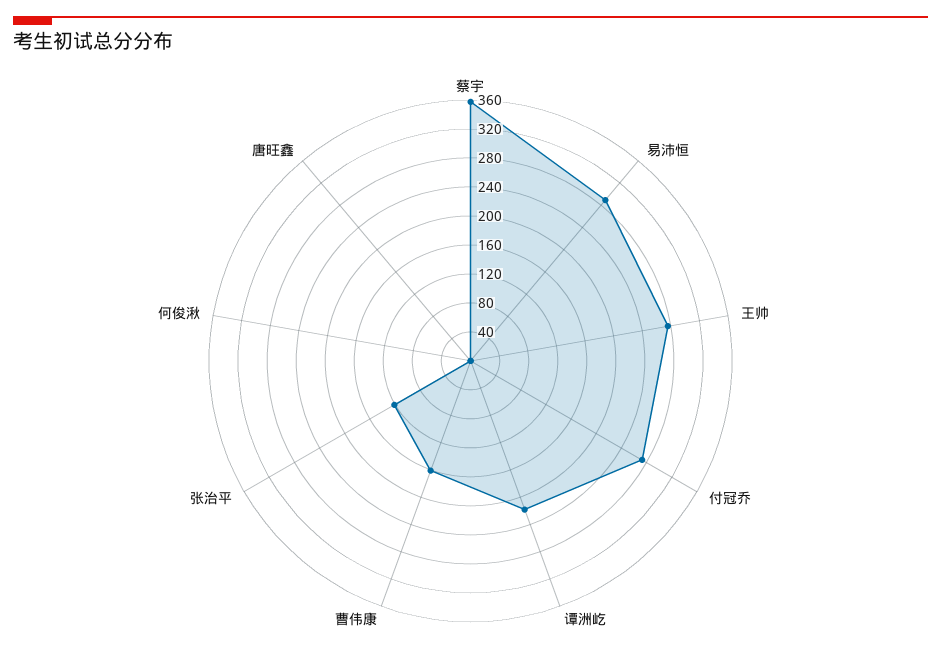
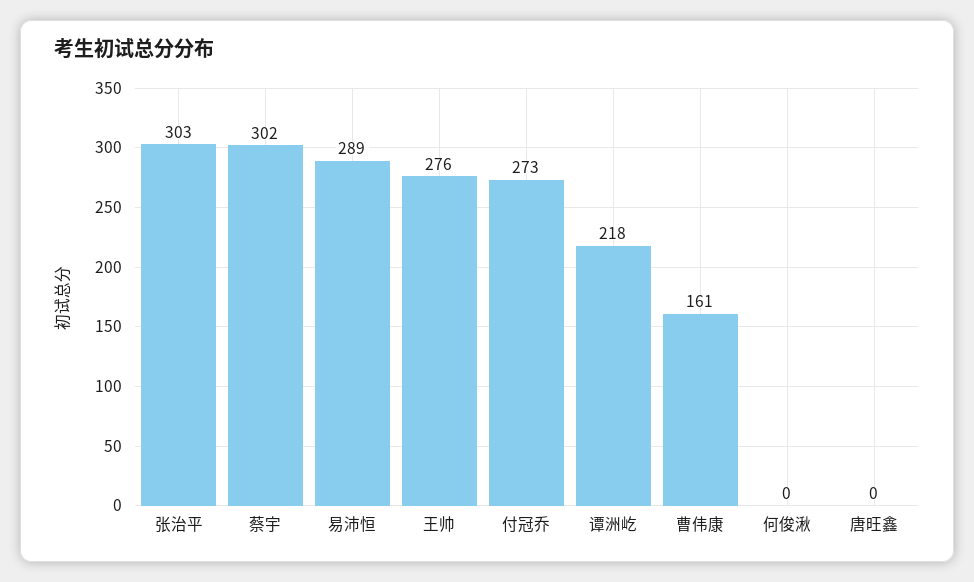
蔡宇: 360 -> 302
张治平: 120 -> 303

